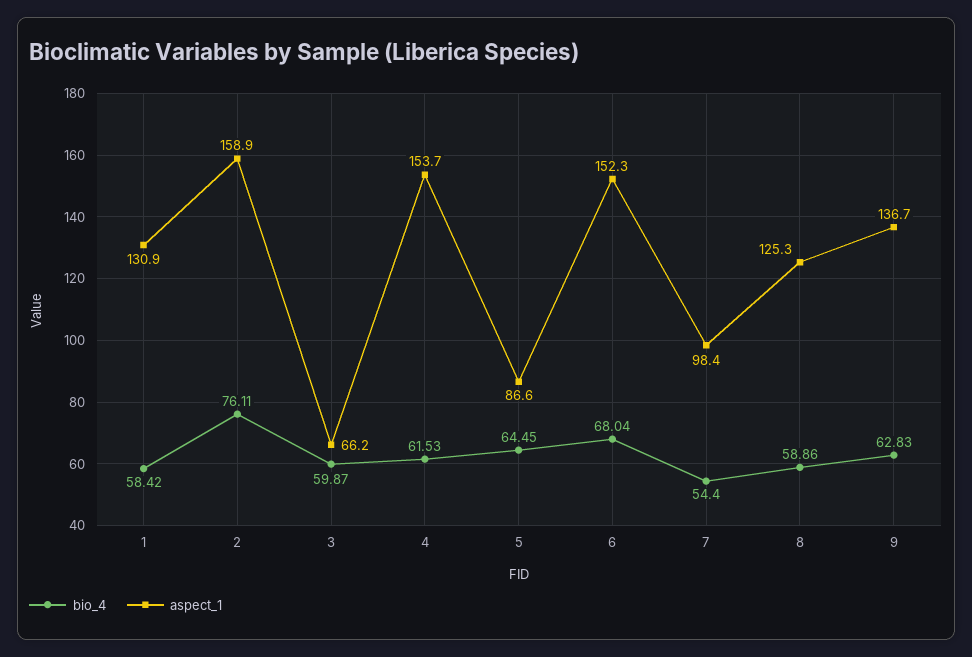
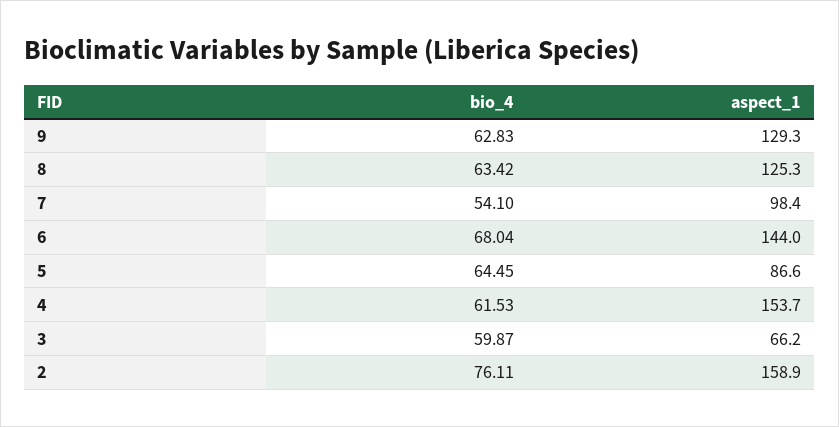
bio_4, 1: 58.42 -> none
aspect_1, 1: 130.9 -> none
aspect_1, 6: 152.3 -> 144
bio_4, 7: 54.4 -> 54.1
bio_4, 8: 58.86 -> 63.42
aspect_1, 9: 136.7 -> 129.3

